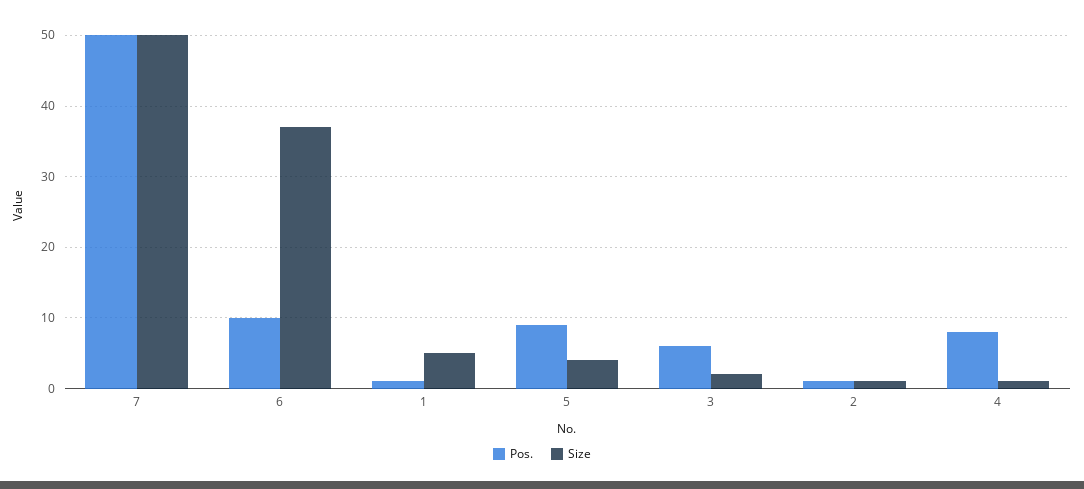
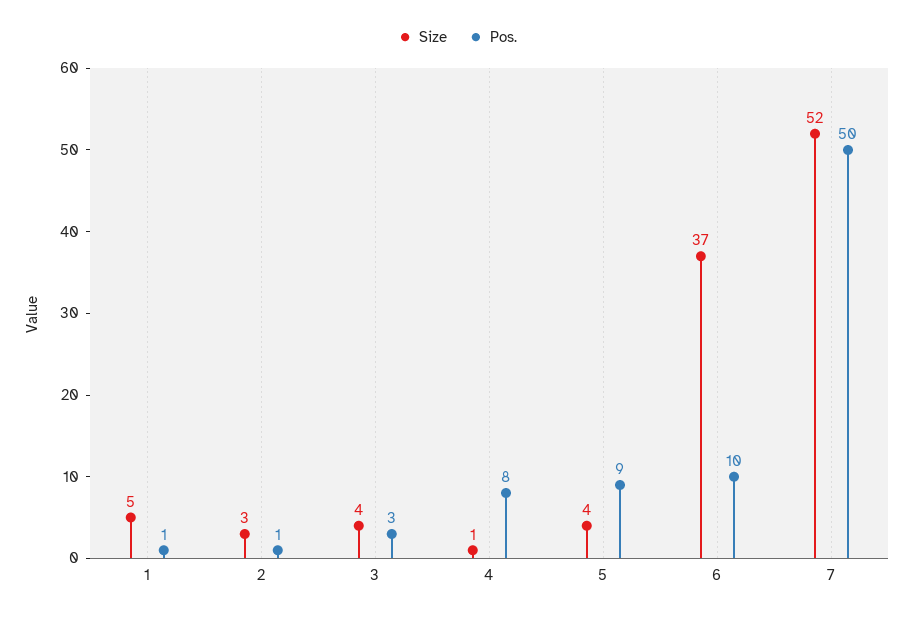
Size, 7: 50 -> 52
Pos., 3: 6 -> 3
Size, 3: 2 -> 4
Size, 2: 1 -> 3

